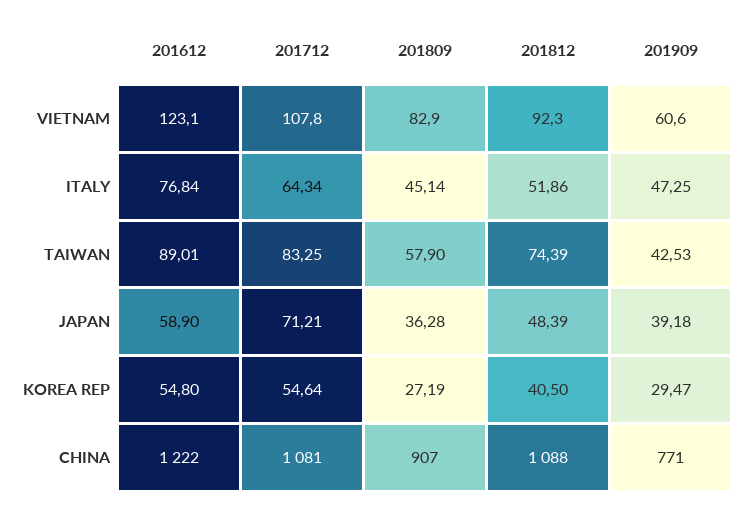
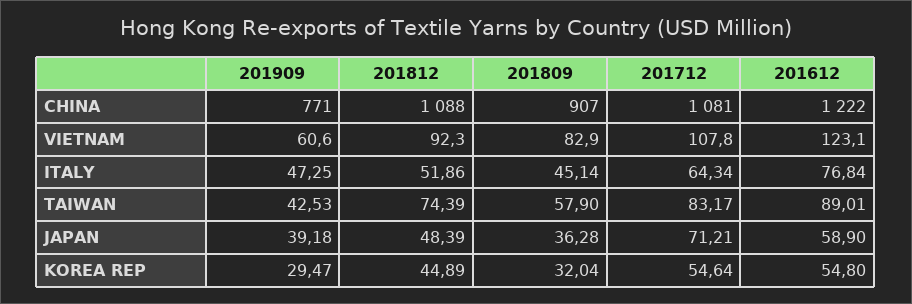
201712, TAIWAN: 83.25 -> 83.17
201809, KOREA REP: 27.19 -> 32.04
201812, KOREA REP: 40.5 -> 44.89

